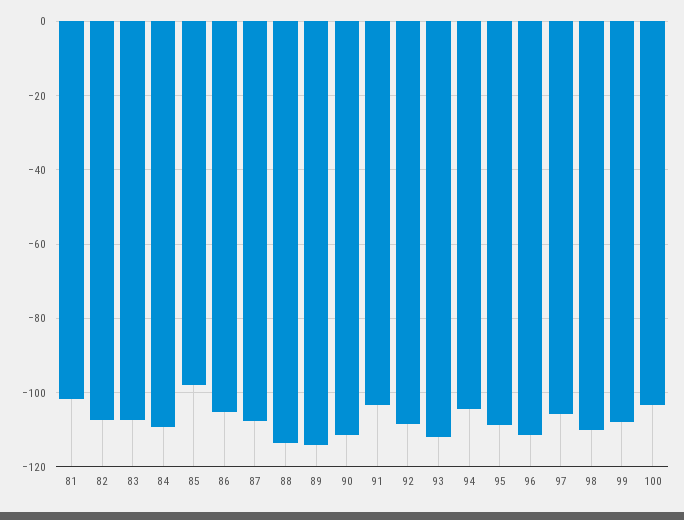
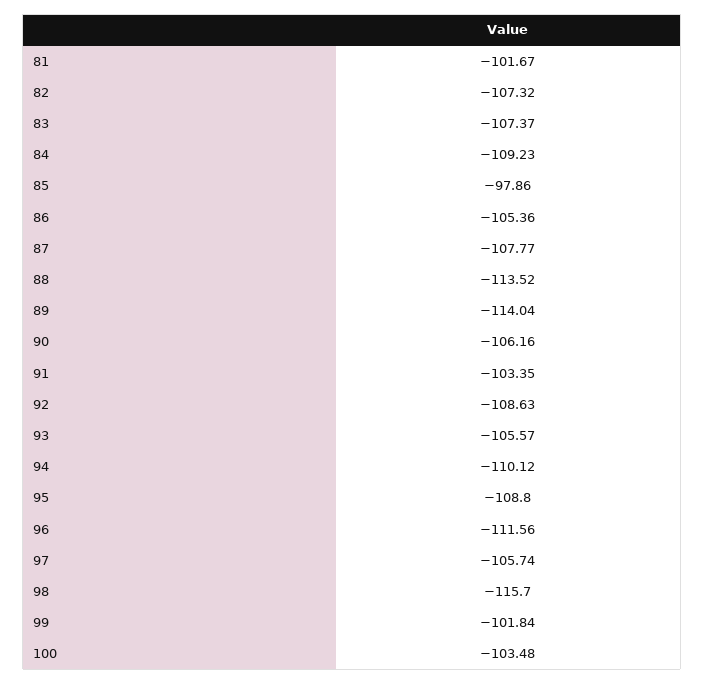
90: -112 -> -106.16
93: -112 -> -105.57
94: -104 -> -110.12
98: -110 -> -115.7
99: -108 -> -101.84

